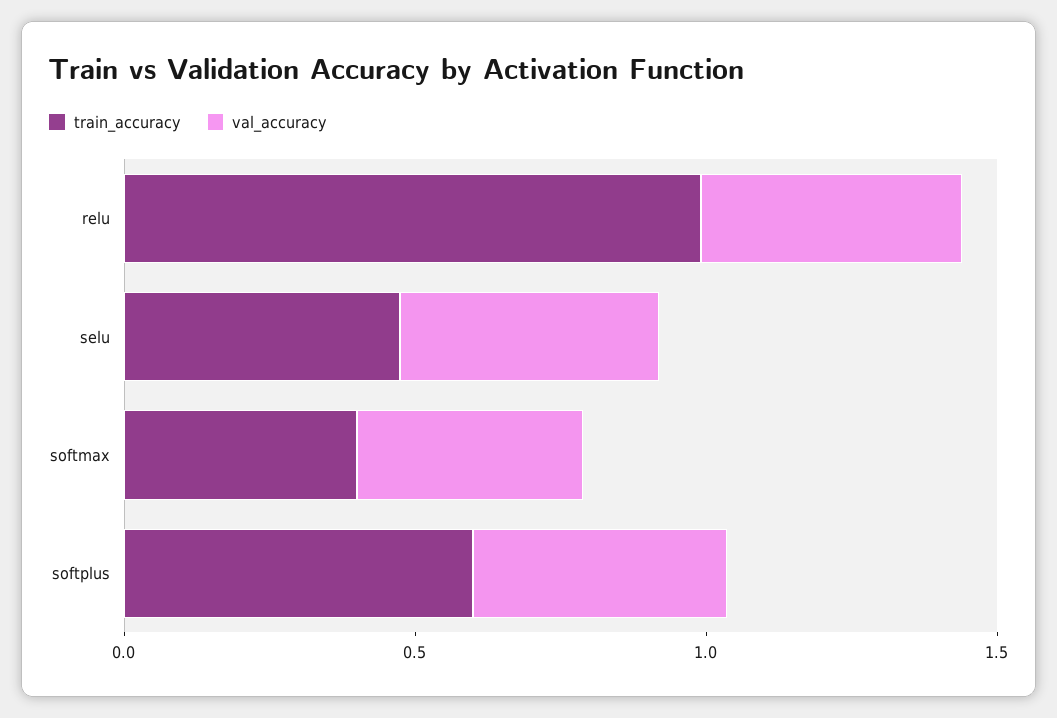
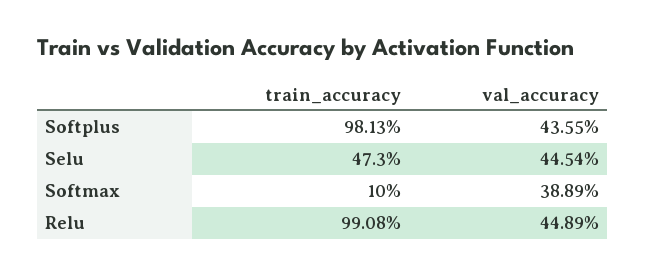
train_accuracy, softmax: 0.4 -> 0.1
train_accuracy, softplus: 0.6 -> 0.9813

